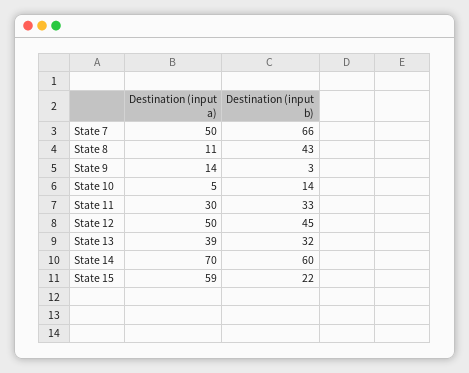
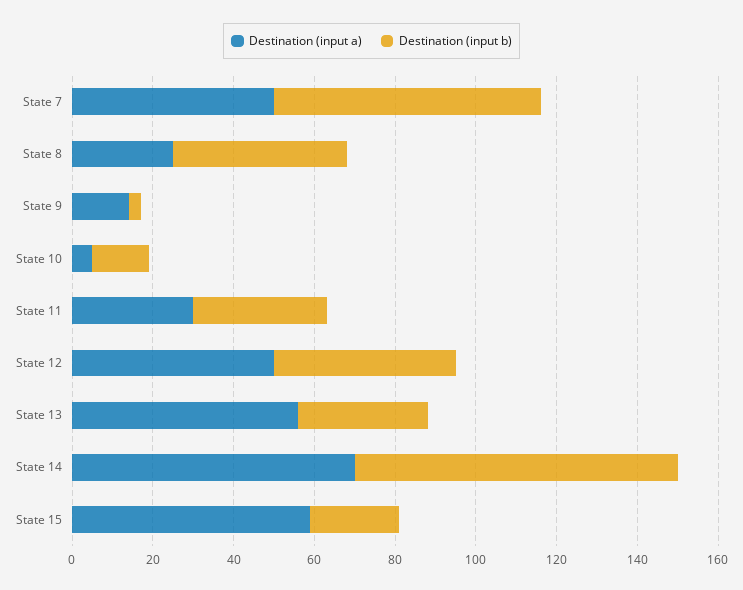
Destination (input a), State 8: 11 -> 25
Destination (input a), State 13: 39 -> 55
Destination (input b), State 14: 60 -> 80

